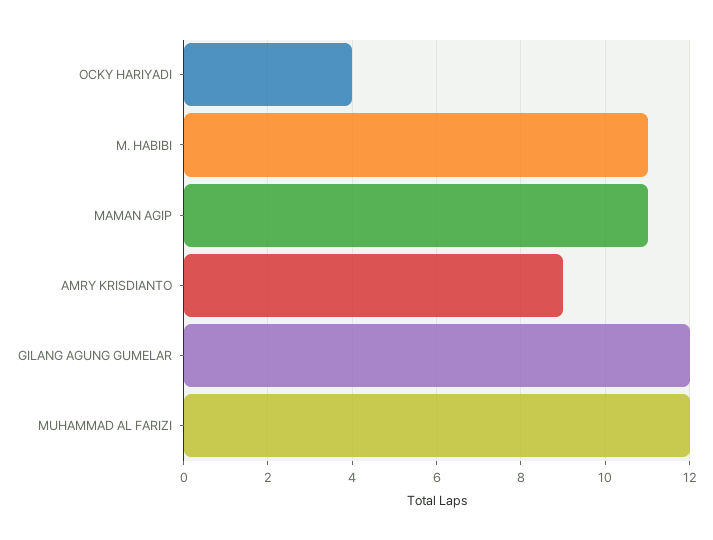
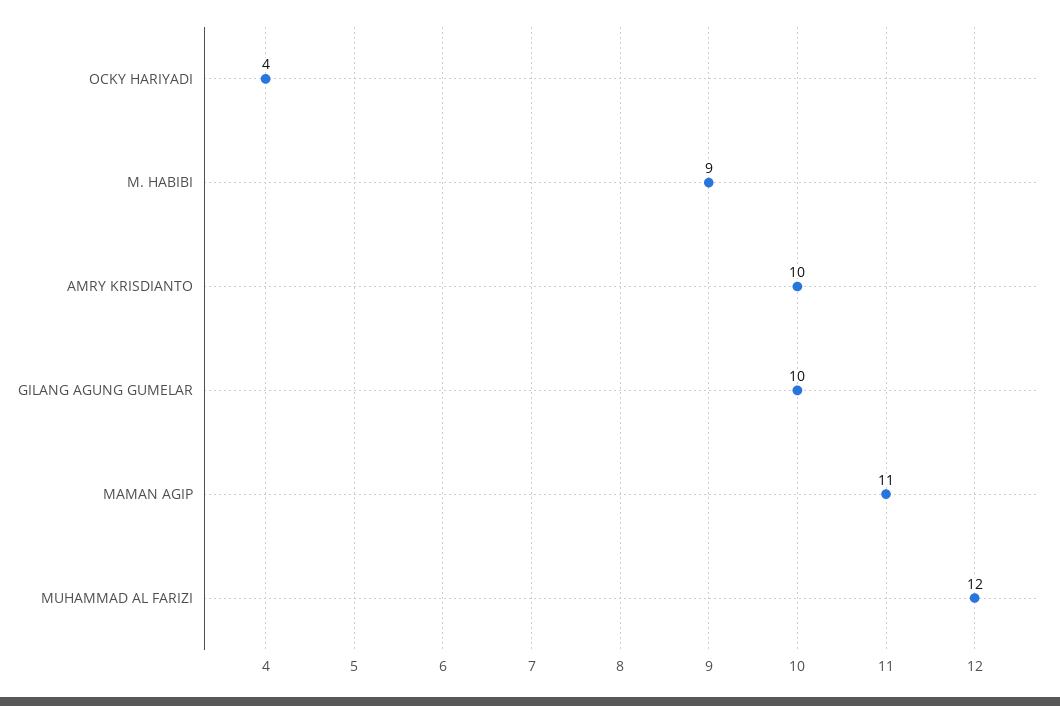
M. HABIBI: 11 -> 9
AMRY KRISDIANTO: 9 -> 10
GILANG AGUNG GUMELAR: 12 -> 10

